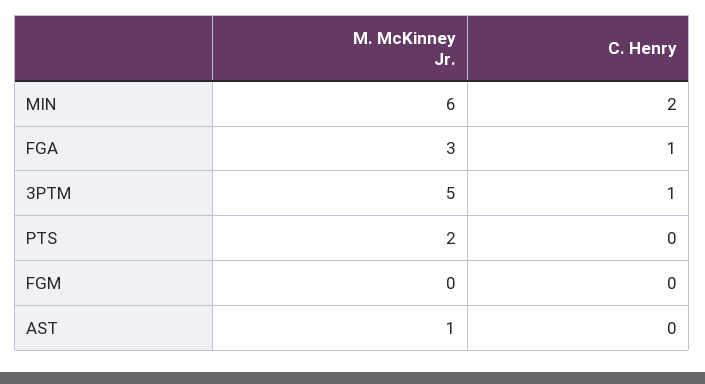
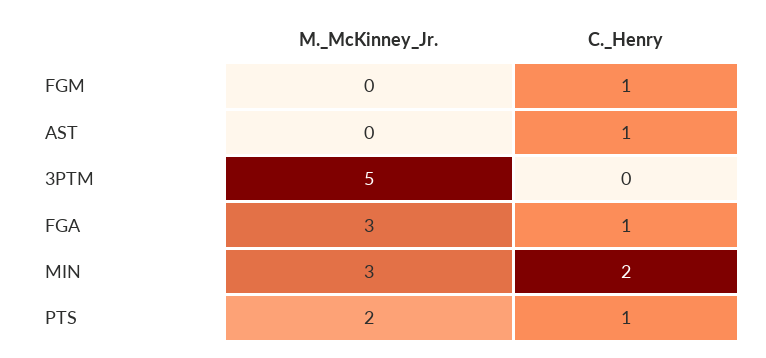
M. McKinney Jr., MIN: 6 -> 3
C. Henry, 3PTM: 1 -> 0
C. Henry, PTS: 0 -> 1
C. Henry, FGM: 0 -> 1
M. McKinney Jr., AST: 1 -> 0
C. Henry, AST: 0 -> 1

